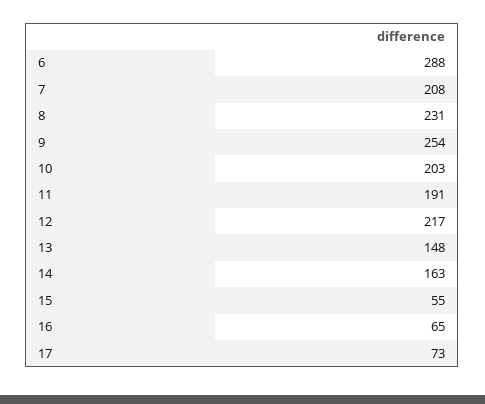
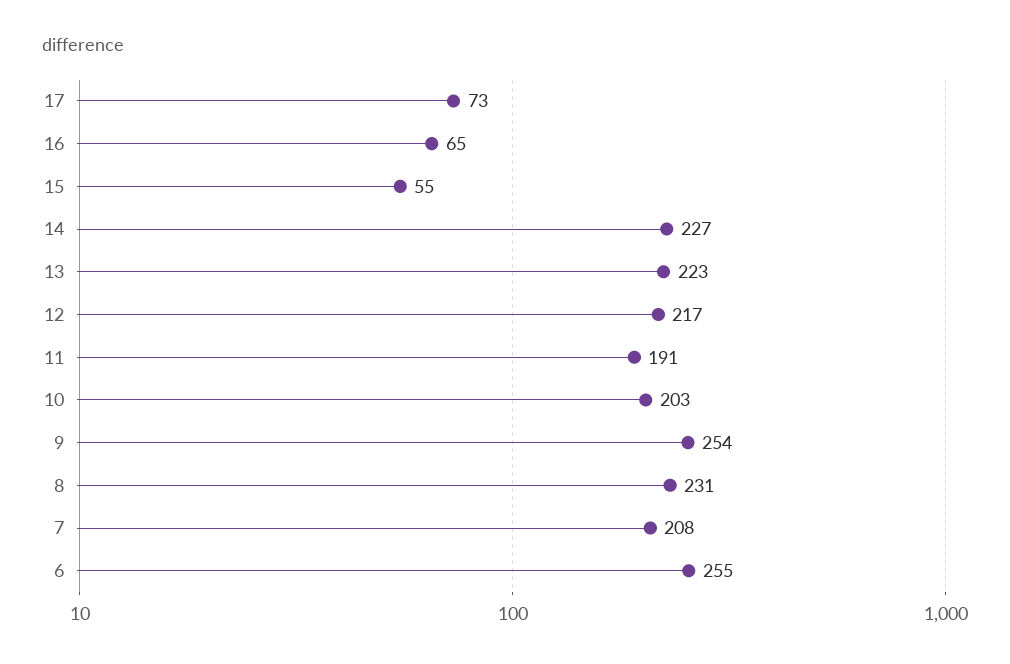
6: 288 -> 255
13: 148 -> 223
14: 163 -> 227

